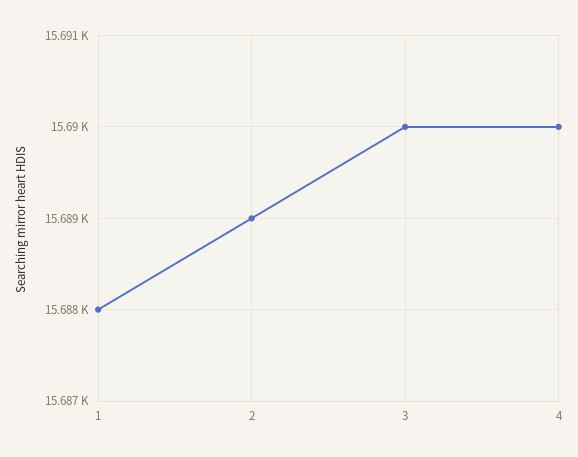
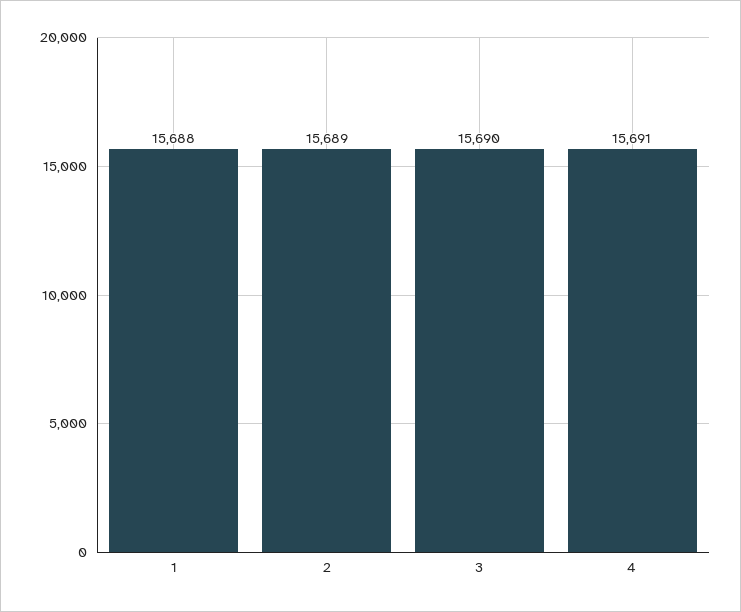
4: 15690 -> 15691

